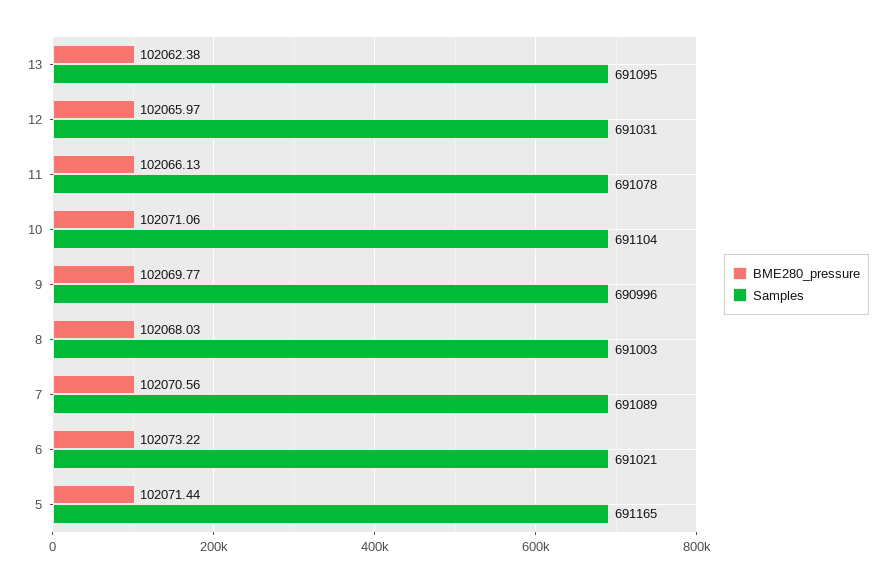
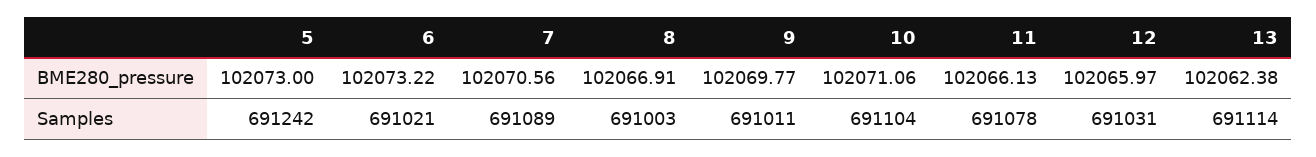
Samples, 13: 691095 -> 691114
Samples, 9: 690996 -> 691011
BME280_pressure, 8: 102068.03 -> 102066.91
BME280_pressure, 5: 102071.44 -> 102073
Samples, 5: 691165 -> 691242

